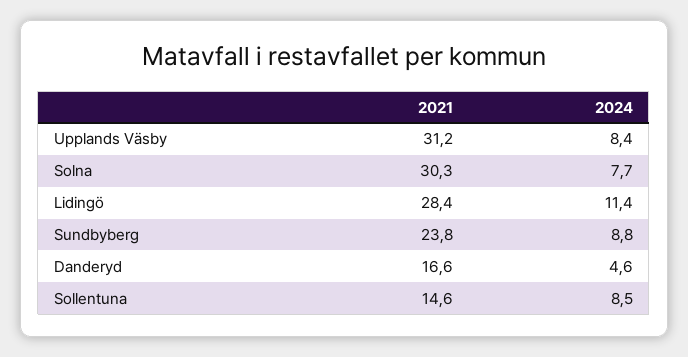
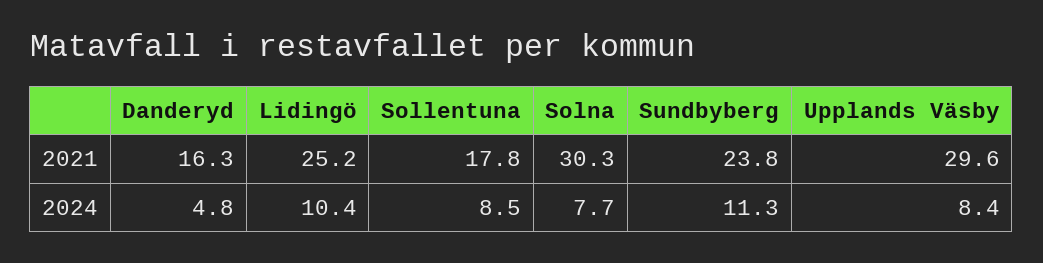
2021, Upplands Väsby: 31.2 -> 29.6
2021, Lidingö: 28.4 -> 25.2
2024, Lidingö: 11.4 -> 10.4
2024, Sundbyberg: 8.8 -> 11.3
2021, Danderyd: 16.6 -> 16.3
2024, Danderyd: 4.6 -> 4.8
2021, Sollentuna: 14.6 -> 17.8

